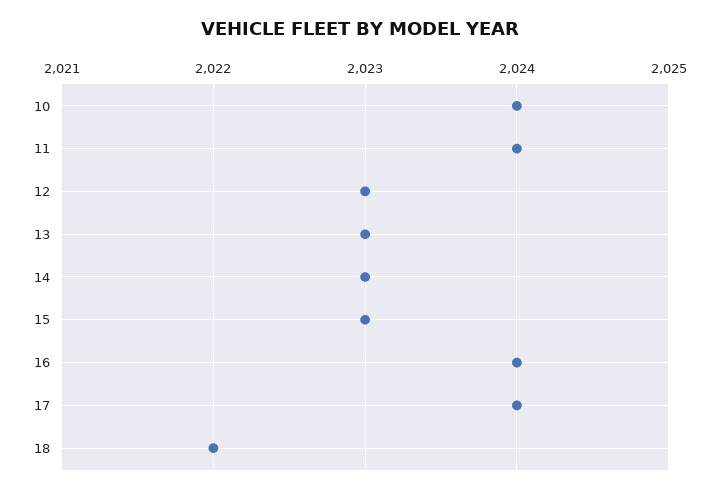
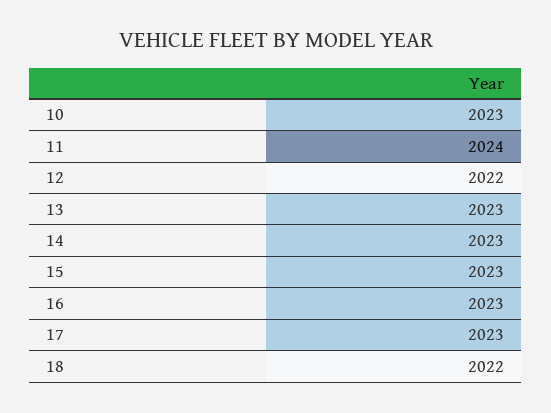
10: 2024 -> 2023
12: 2023 -> 2022
16: 2024 -> 2023
17: 2024 -> 2023

